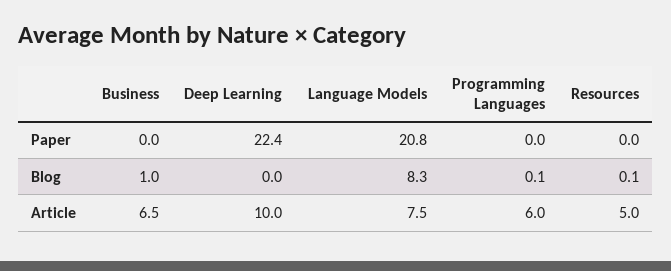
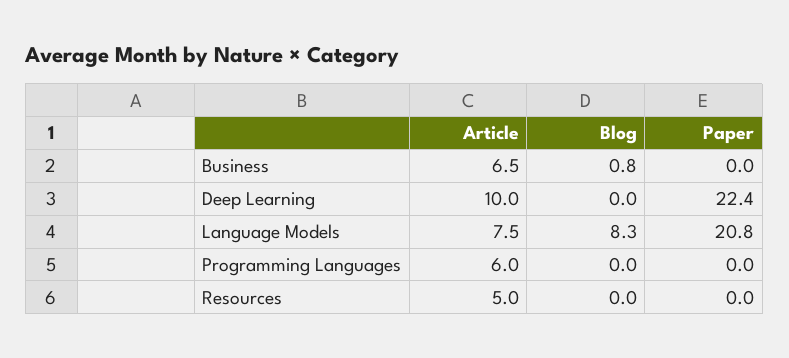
Business, Blog: 1 -> 0.8
Programming Languages, Blog: 0.1 -> 0
Resources, Blog: 0.1 -> 0

